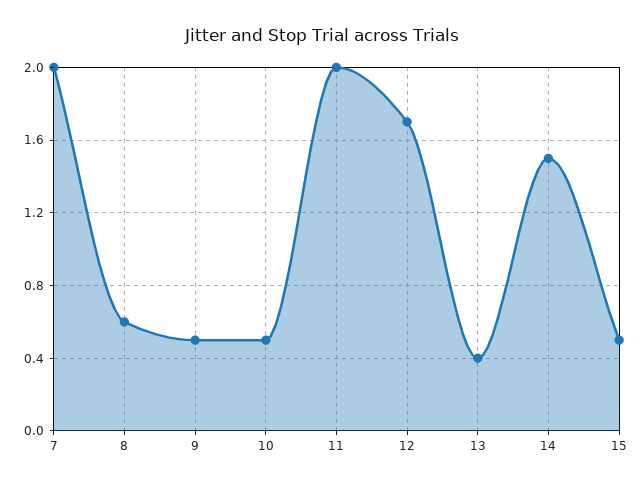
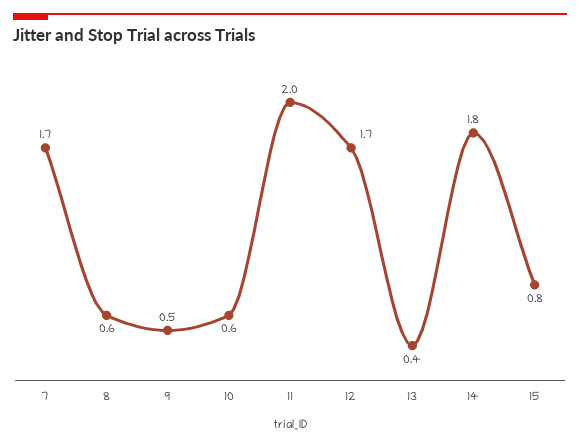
7: 2 -> 1.7
10: 0.5 -> 0.6
14: 1.5 -> 1.8
15: 0.5 -> 0.8

